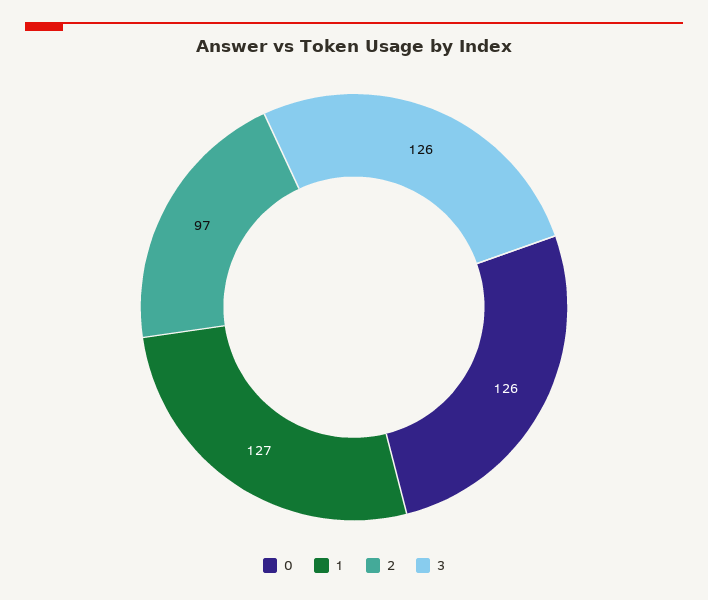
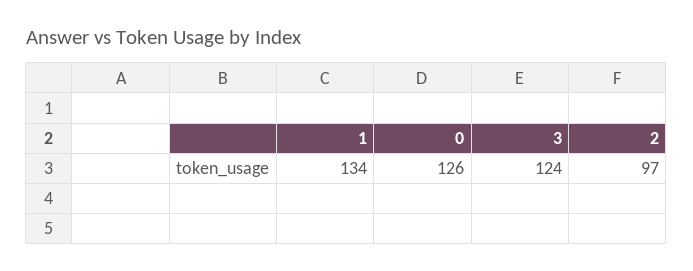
1: 127 -> 134
3: 126 -> 124

